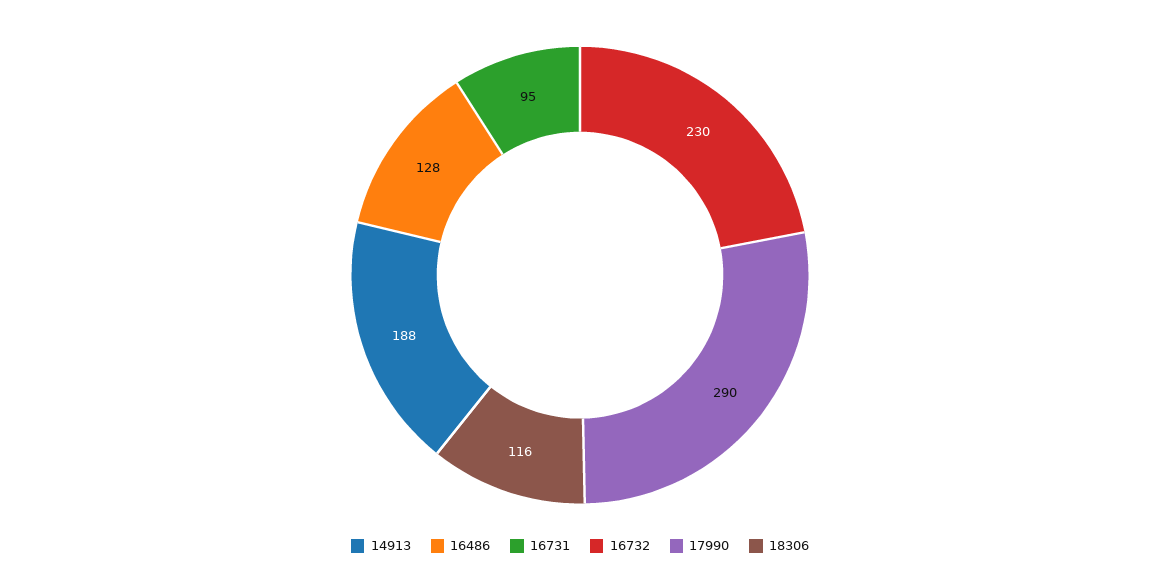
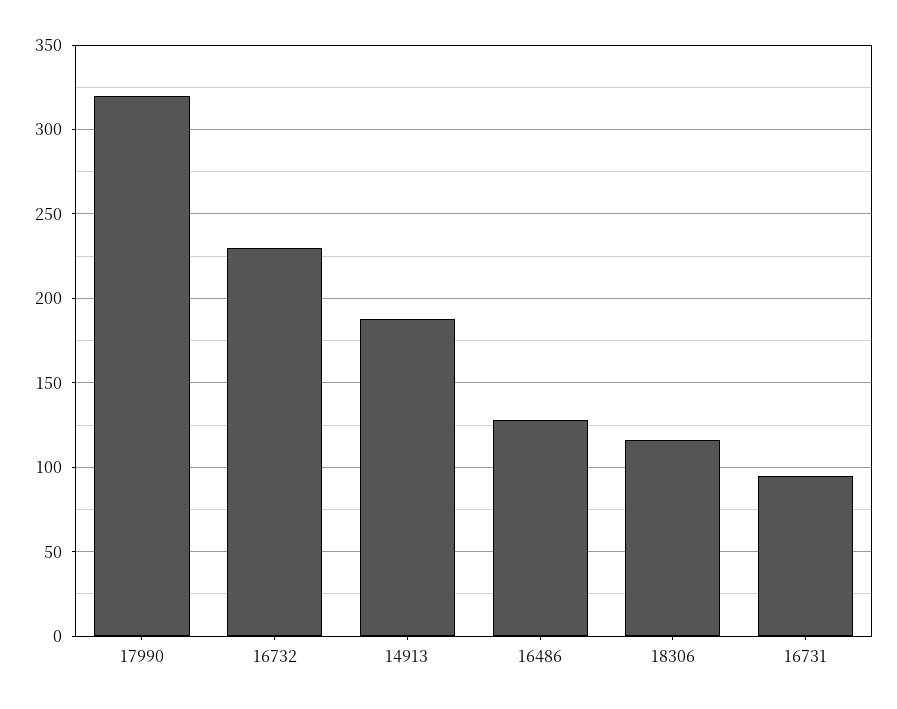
17990: 290 -> 320

